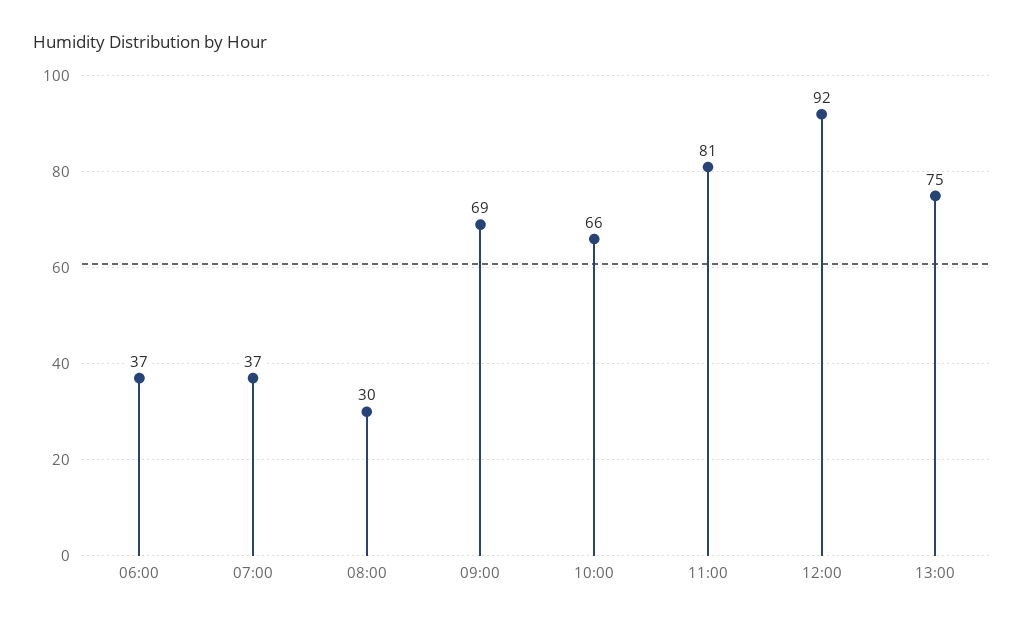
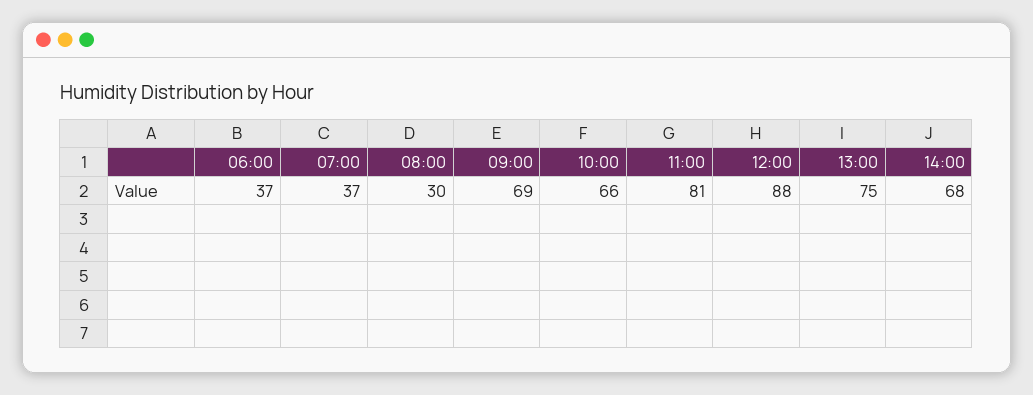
12:00: 92 -> 88
14:00: none -> 68

